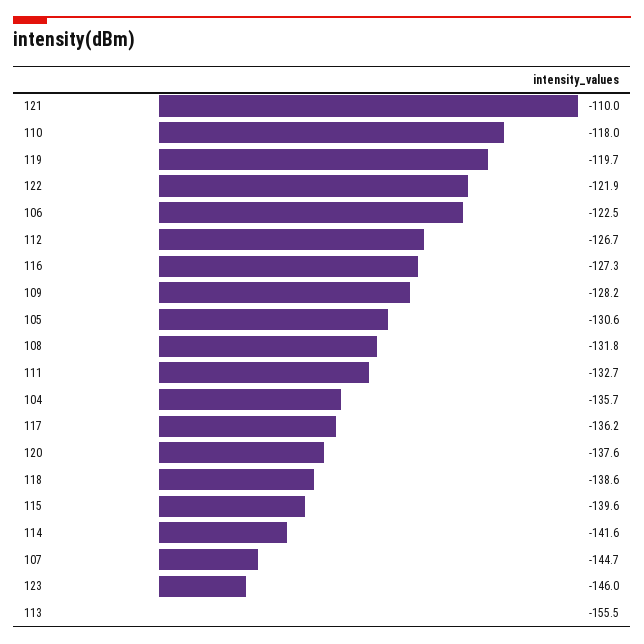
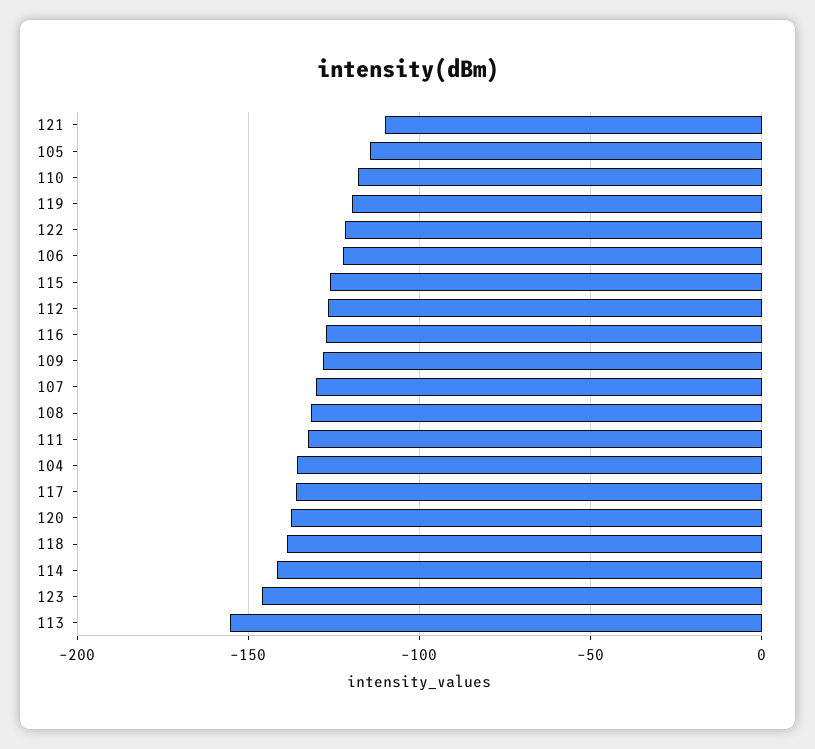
105: -130.6 -> -115
115: -139.6 -> -125
107: -144.7 -> -130

